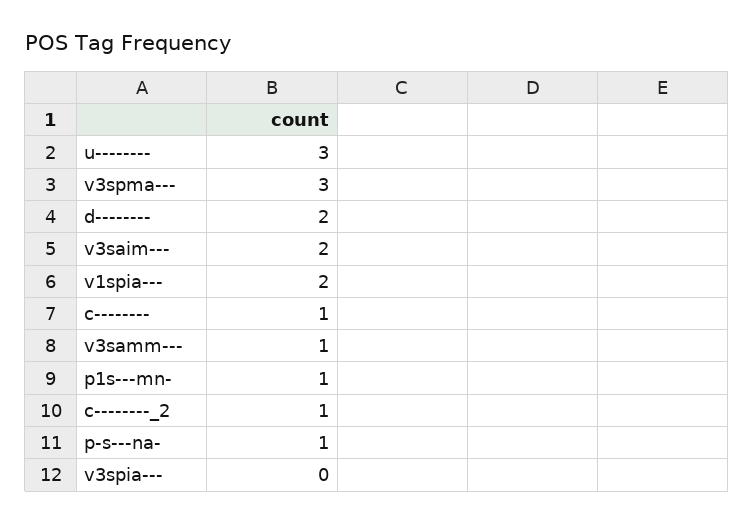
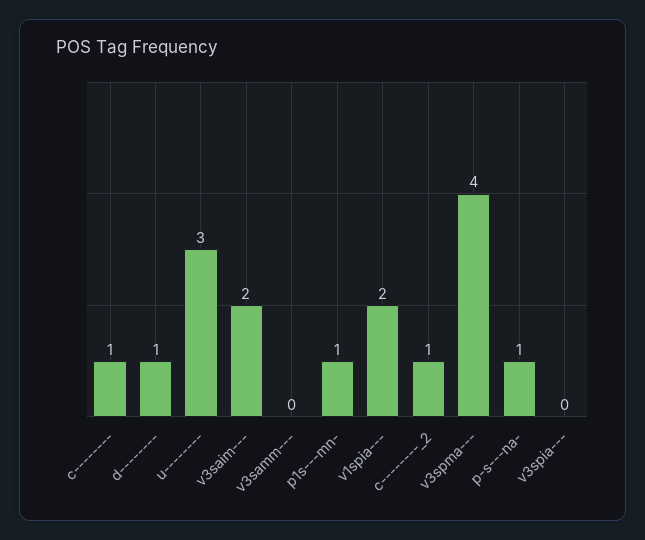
v3spma---: 3 -> 4
d--------: 2 -> 1
v3samm---: 1 -> 0

